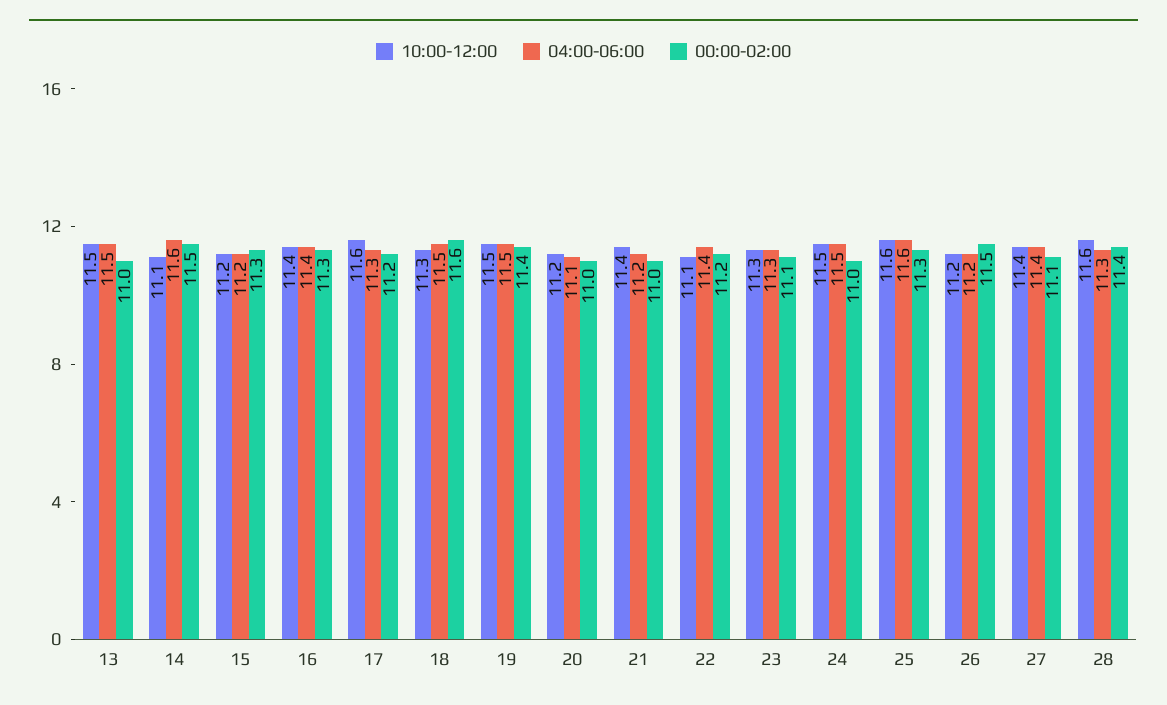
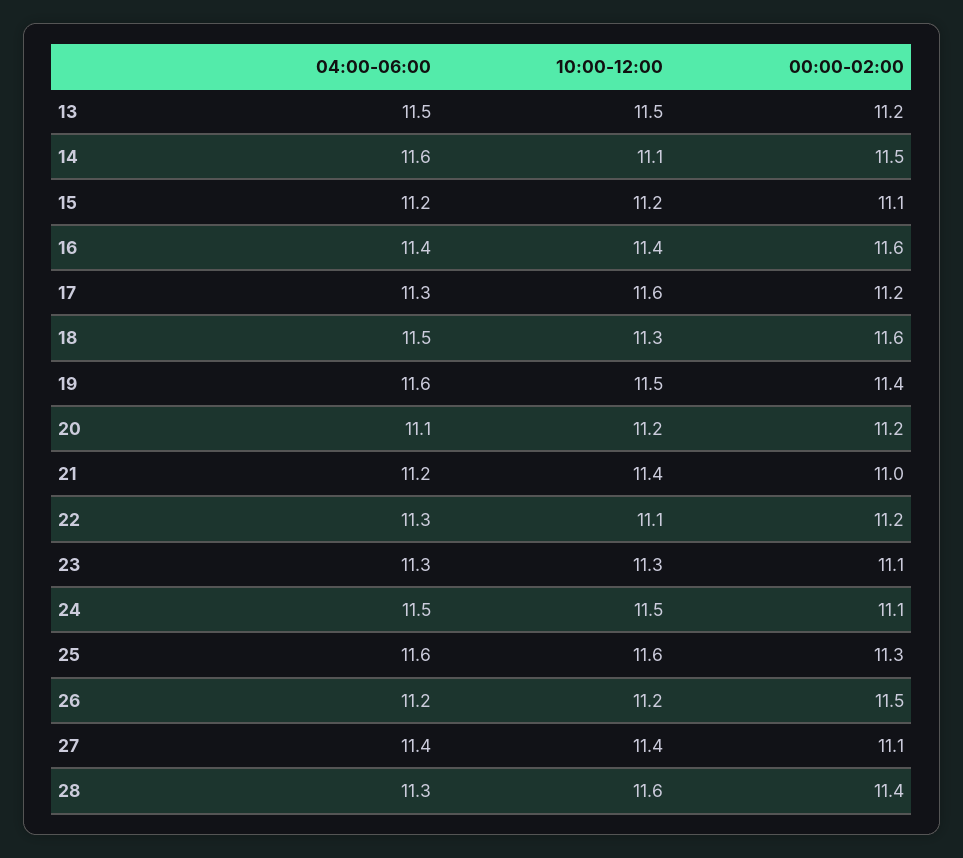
00:00-02:00, 13: 11 -> 11.2
00:00-02:00, 15: 11.3 -> 11.1
00:00-02:00, 16: 11.3 -> 11.6
04:00-06:00, 19: 11.5 -> 11.6
00:00-02:00, 20: 11 -> 11.2
04:00-06:00, 22: 11.4 -> 11.3
00:00-02:00, 24: 11 -> 11.1

